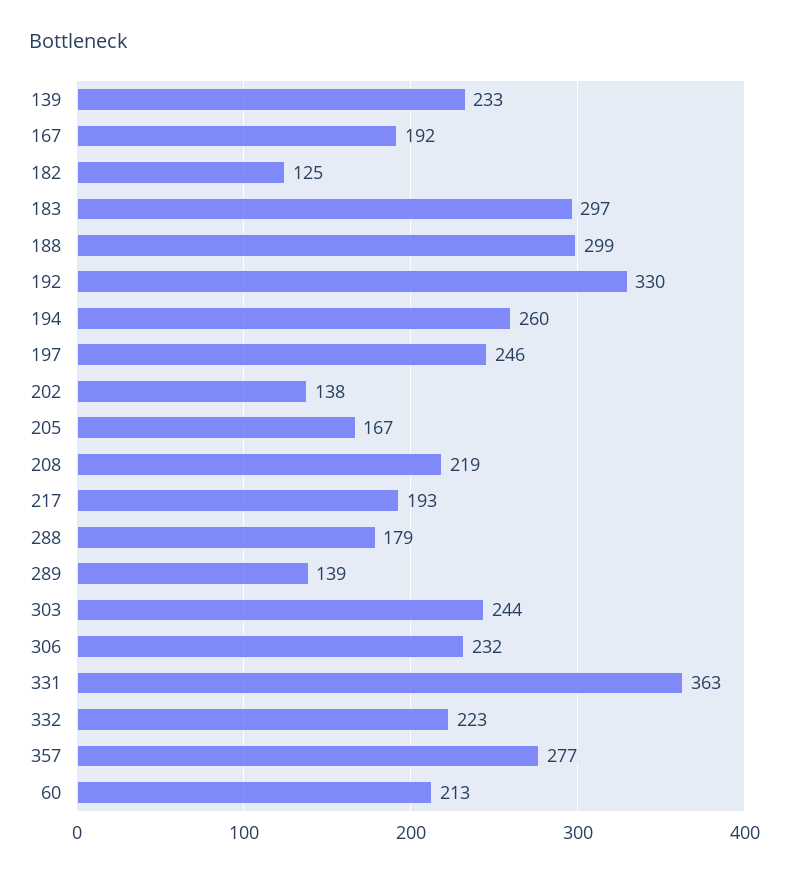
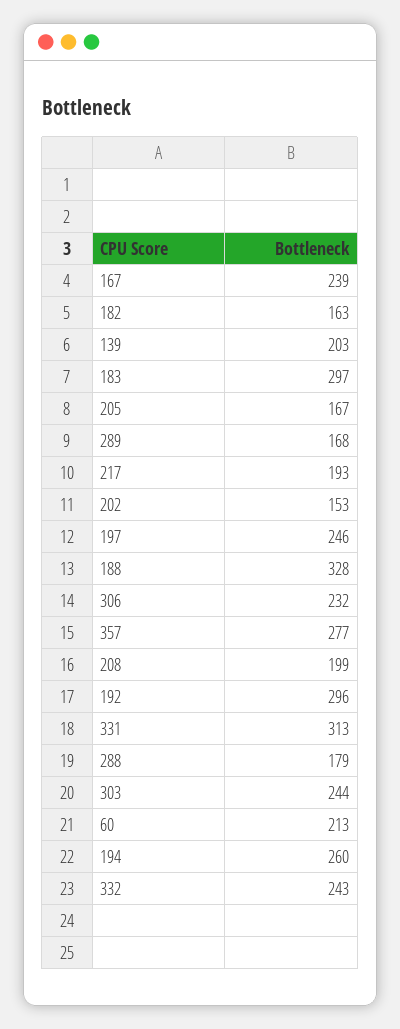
139: 233 -> 203
167: 192 -> 239
182: 125 -> 163
188: 299 -> 328
192: 330 -> 296
202: 138 -> 153
208: 219 -> 199
289: 139 -> 168
331: 363 -> 313
332: 223 -> 243

